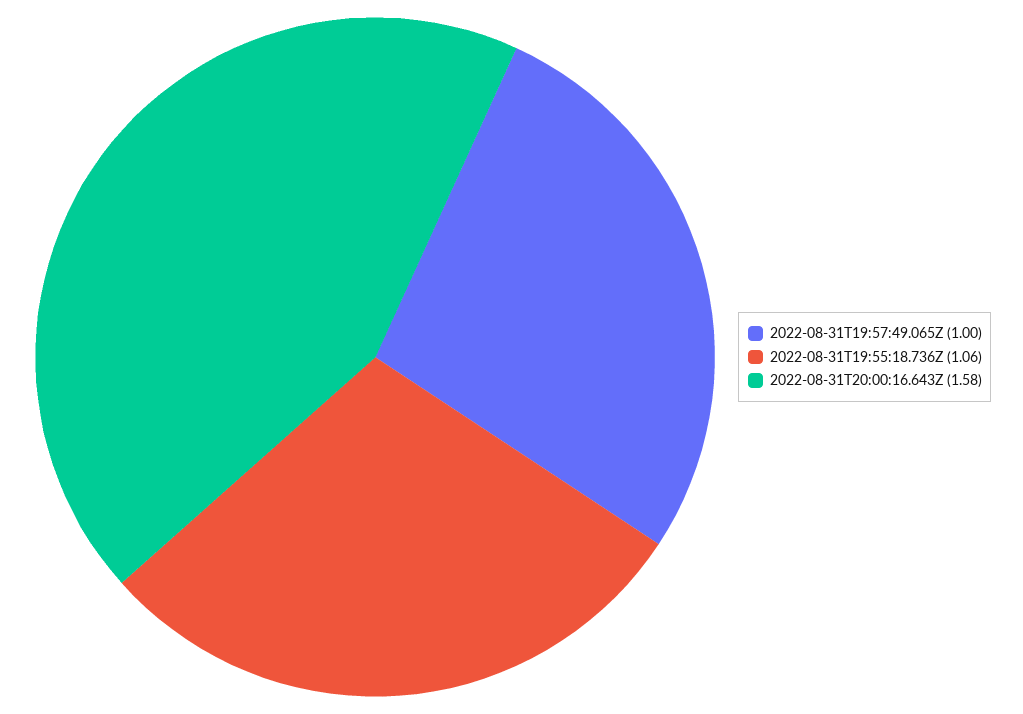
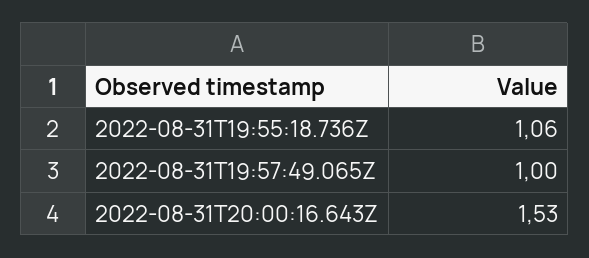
2022-08-31T20:00:16.643Z: 1.58 -> 1.53

